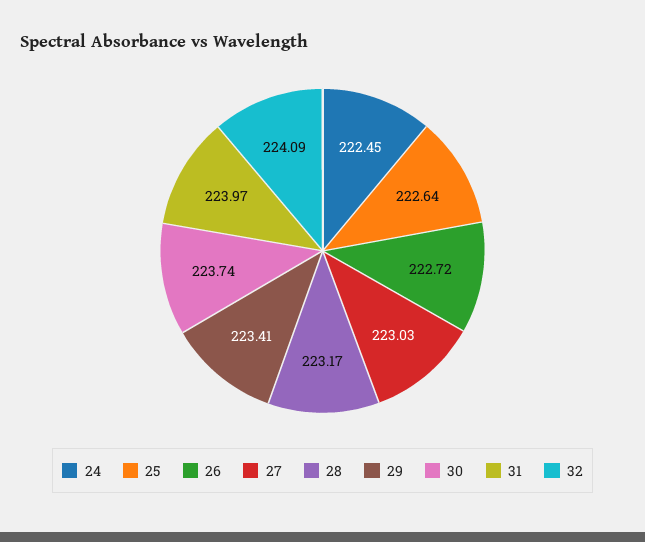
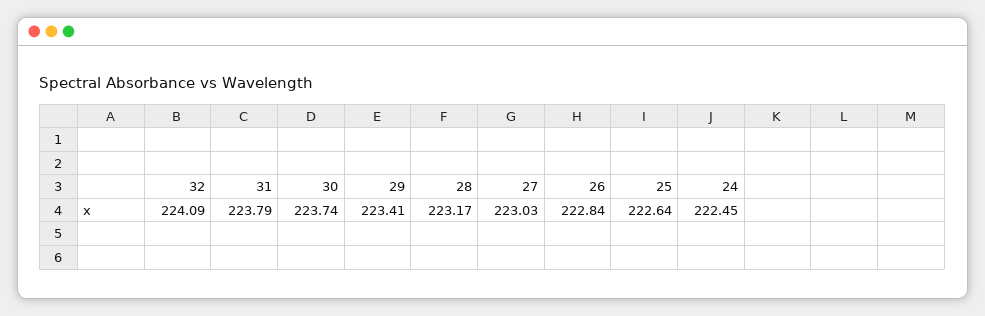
26: 222.72 -> 222.84
31: 223.97 -> 223.79

